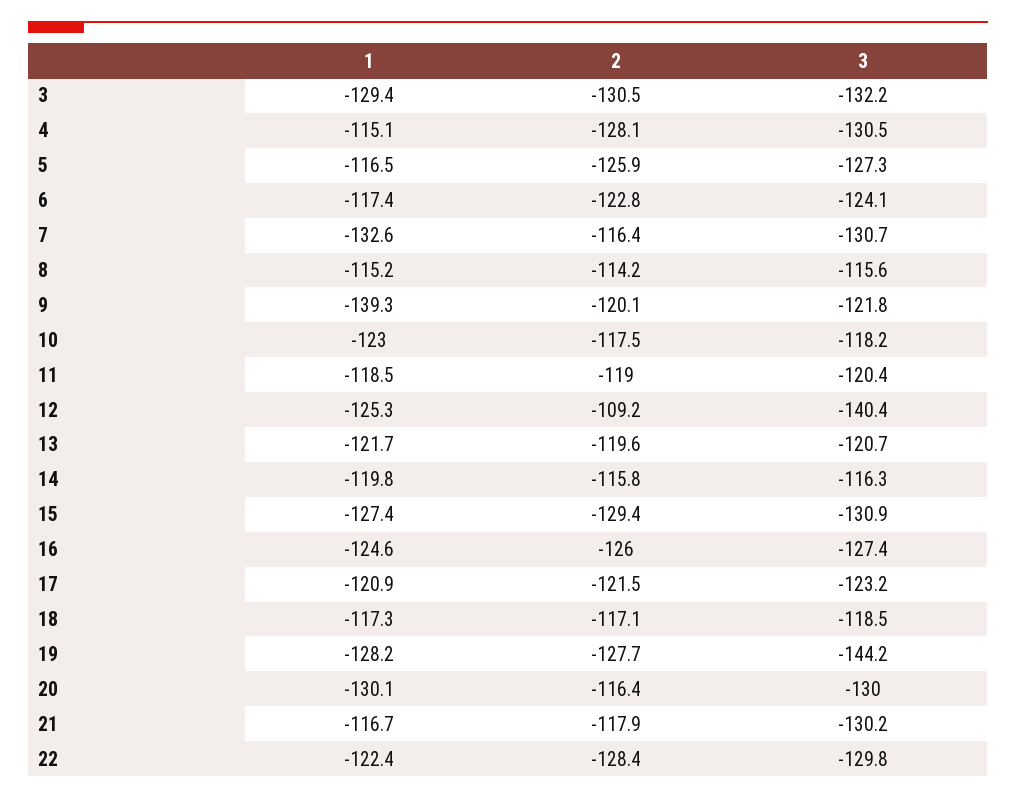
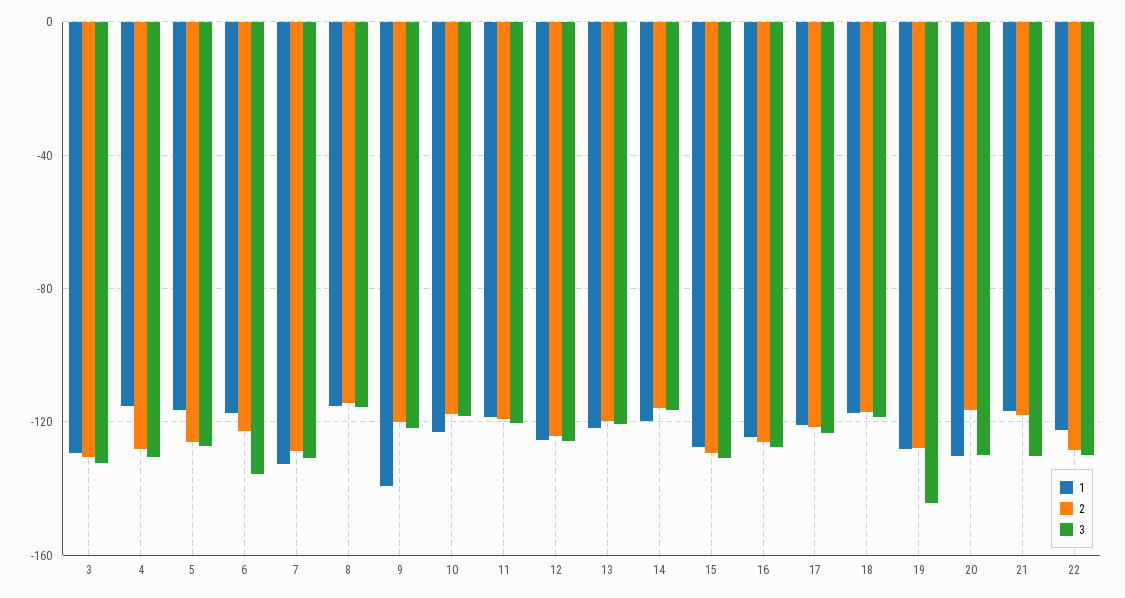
3, 6: -124.1 -> -135
2, 7: -116.4 -> -130
2, 12: -109.2 -> -125
3, 12: -140.4 -> -125

